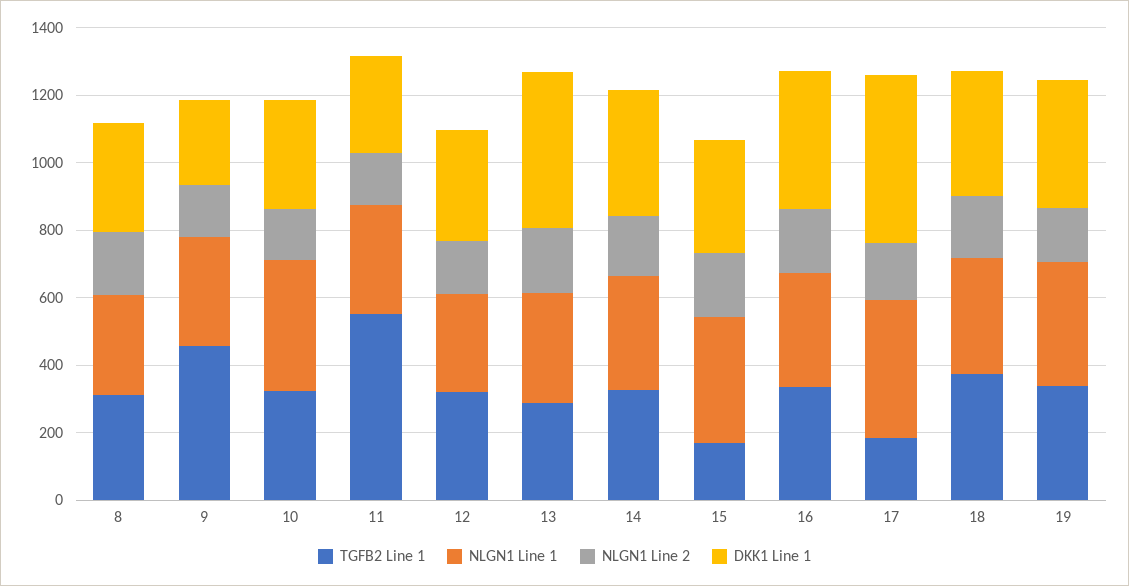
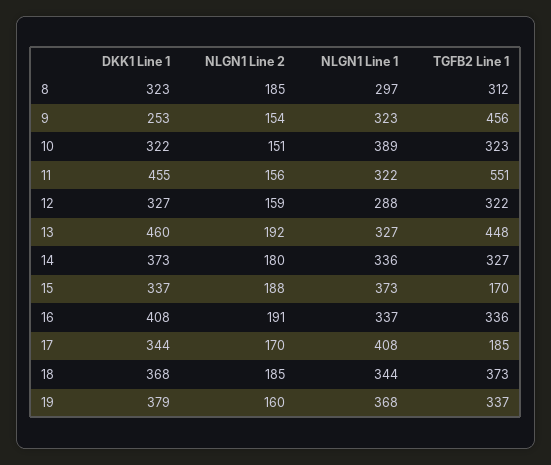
DKK1 Line 1, 11: 300 -> 455
TGFB2 Line 1, 13: 300 -> 448
DKK1 Line 1, 17: 500 -> 344

